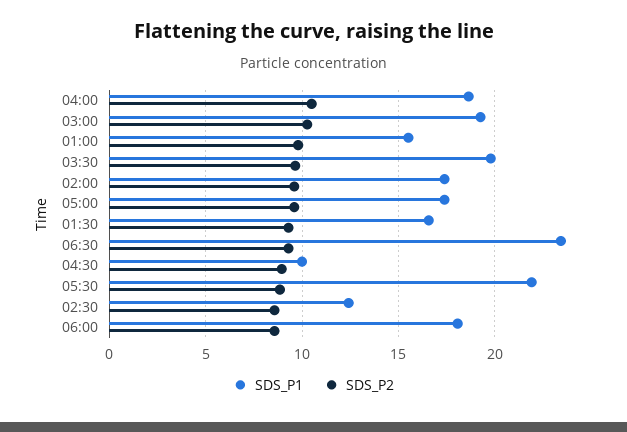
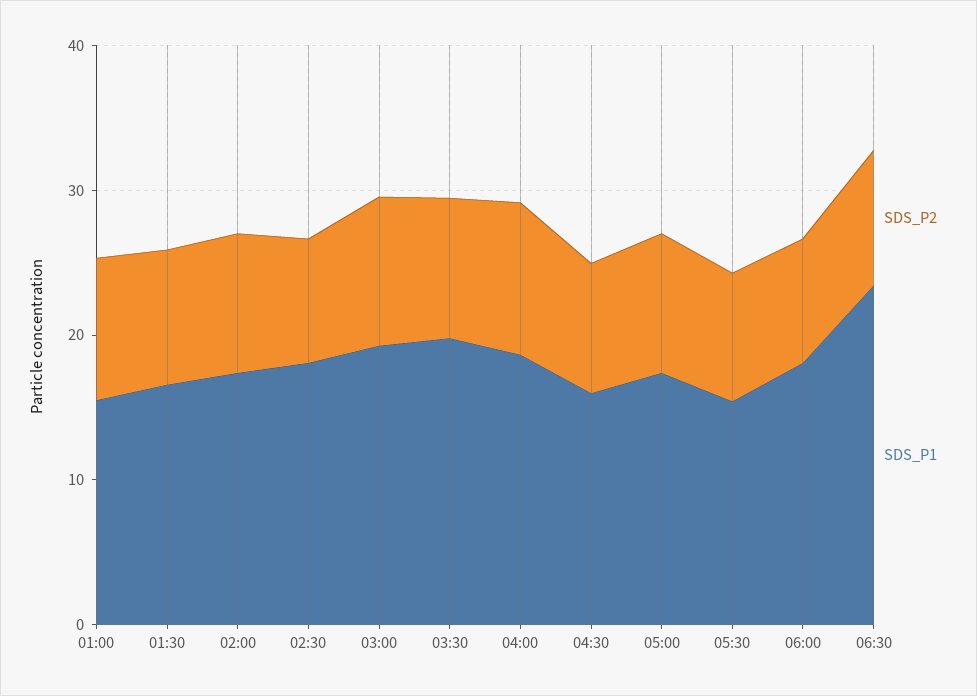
SDS_P1, 04:30: 10 -> 16
SDS_P1, 05:30: 22 -> 16
SDS_P1, 02:30: 12.5 -> 18

